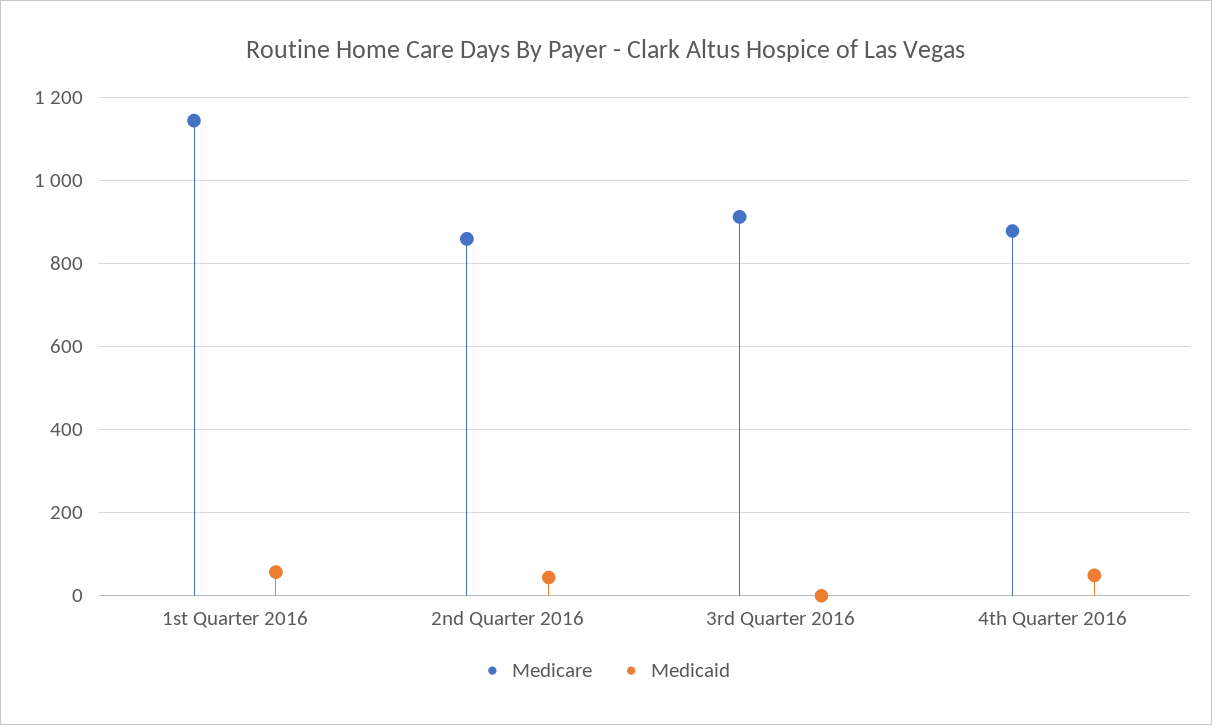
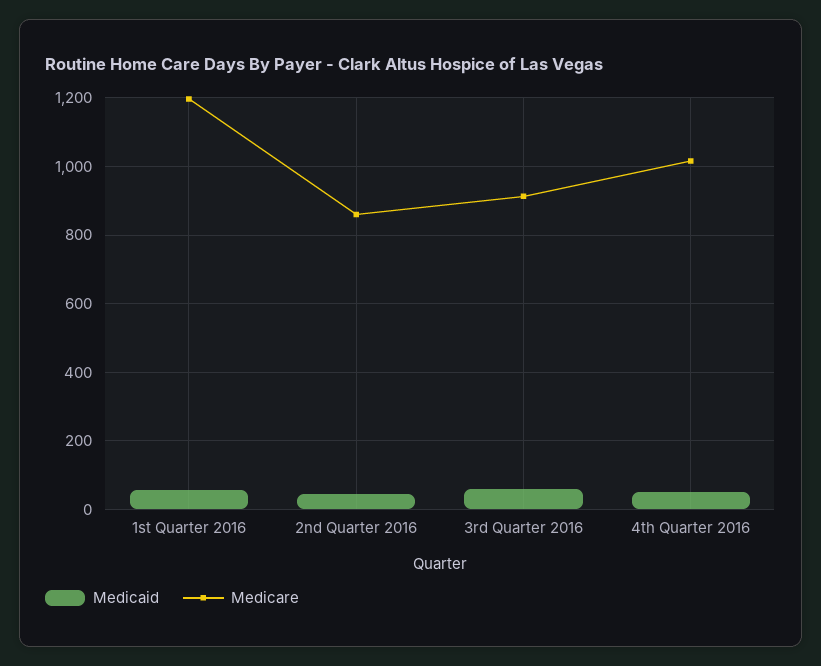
Medicare, 1st Quarter 2016: 1140 -> 1200
Medicaid, 3rd Quarter 2016: 0 -> 60
Medicare, 4th Quarter 2016: 880 -> 1020

